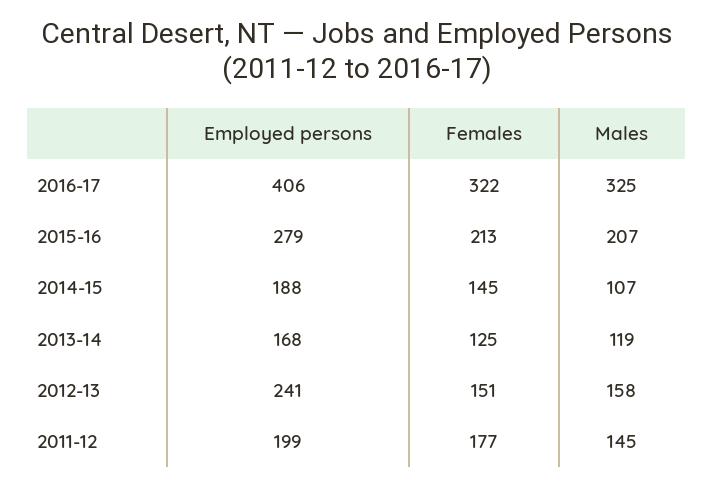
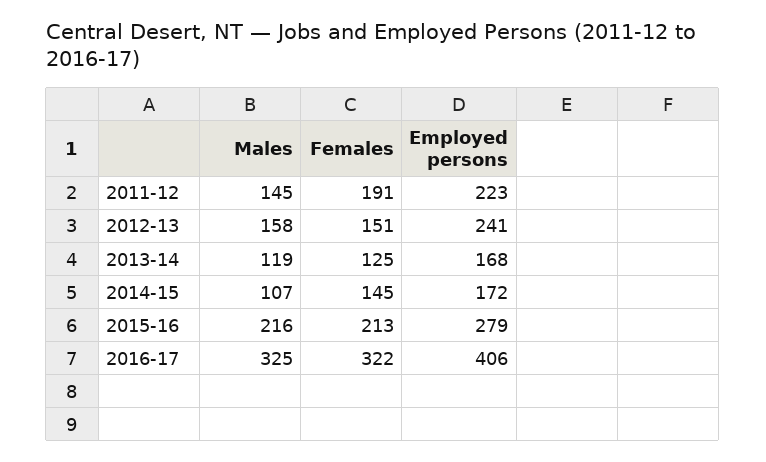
Males, 2015-16: 207 -> 216
Employed persons, 2014-15: 188 -> 172
Employed persons, 2011-12: 199 -> 223
Females, 2011-12: 177 -> 191

